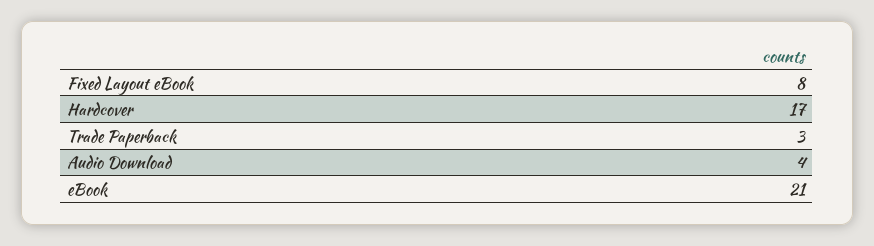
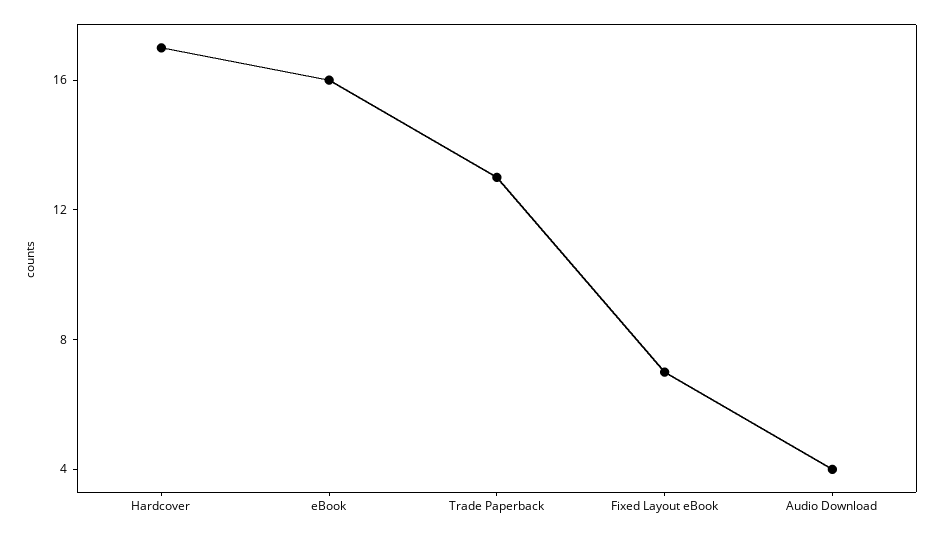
Fixed Layout eBook: 8 -> 7
Trade Paperback: 3 -> 13
eBook: 21 -> 16

